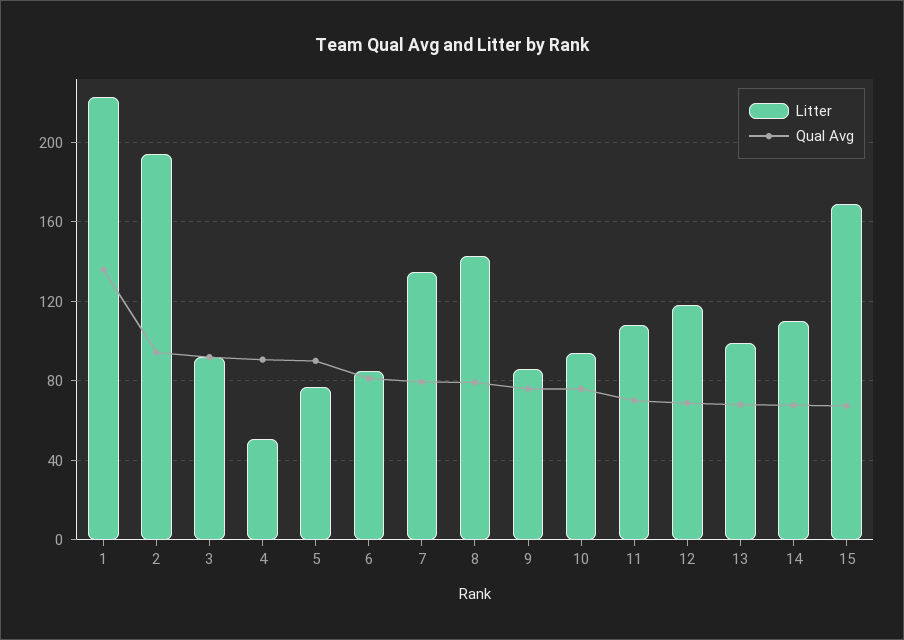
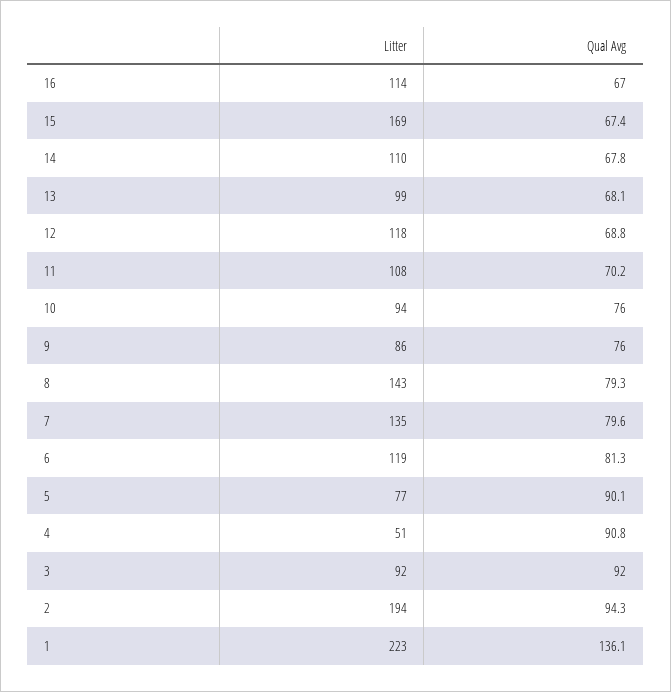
Litter, 6: 85 -> 119
Litter, 16: none -> 114
Qual Avg, 16: none -> 67

